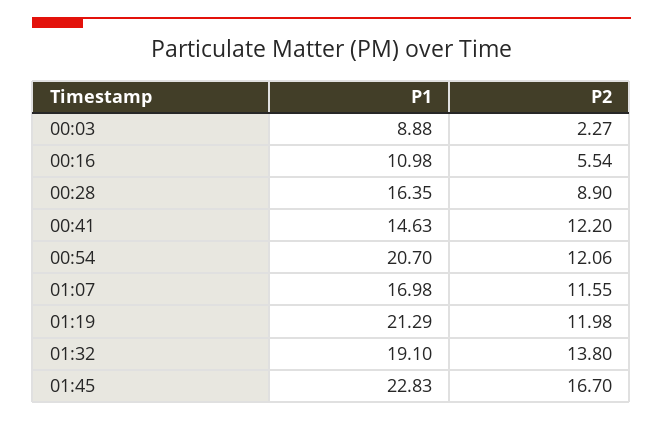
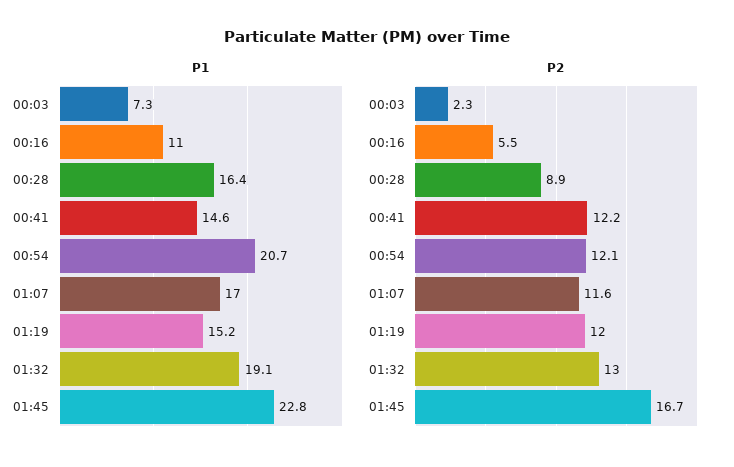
P1, 00:03: 8.88 -> 7.3
P1, 01:19: 21.29 -> 15.2
P2, 01:32: 13.8 -> 13

